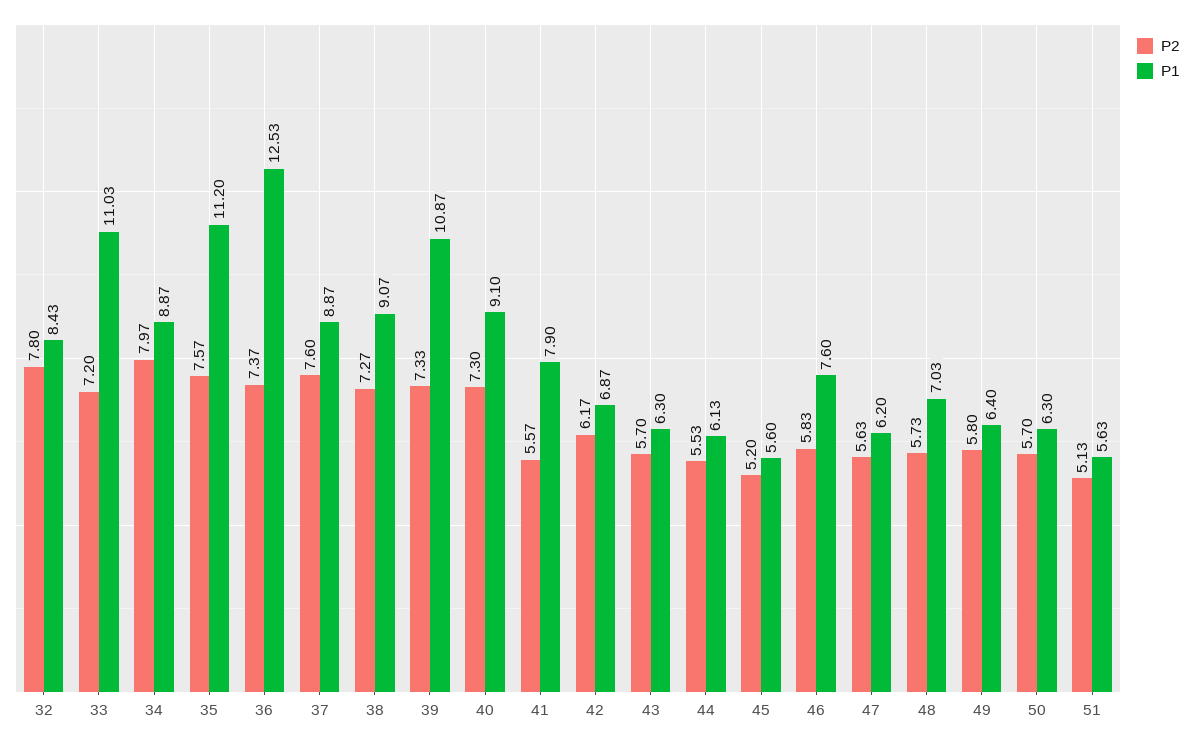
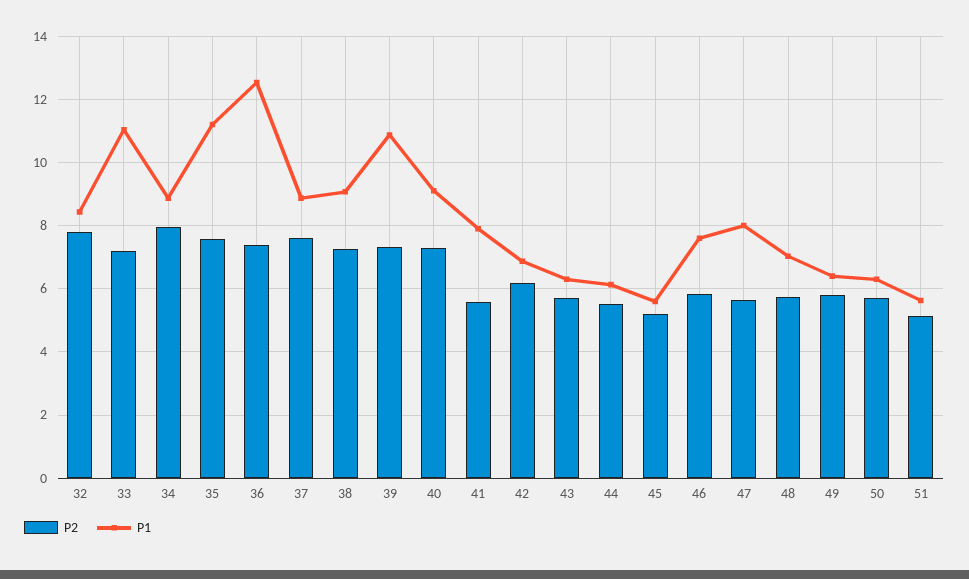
P1, 47: 6.2 -> 8

